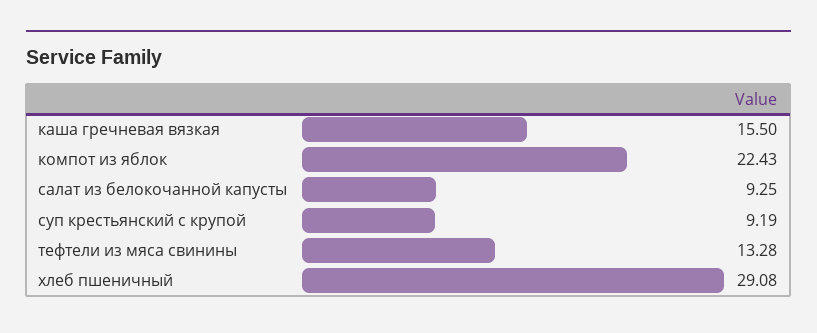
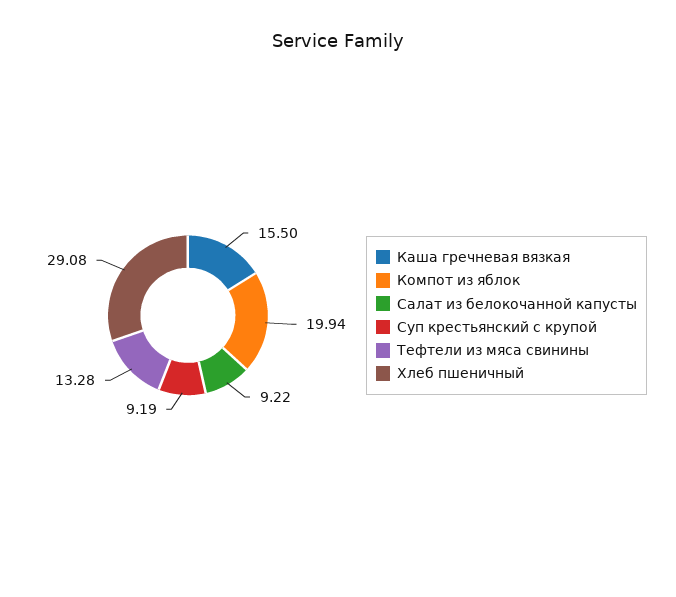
компот из яблок: 22.43 -> 19.94
салат из белокочанной капусты: 9.25 -> 9.22

